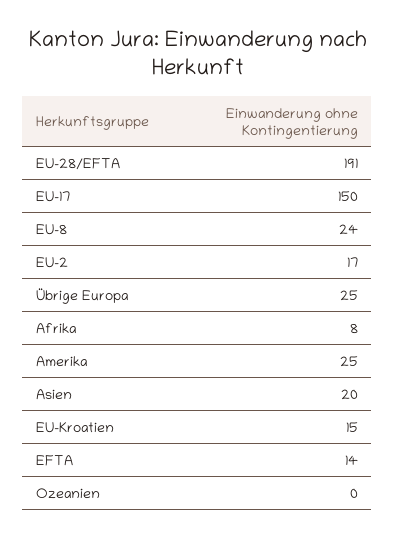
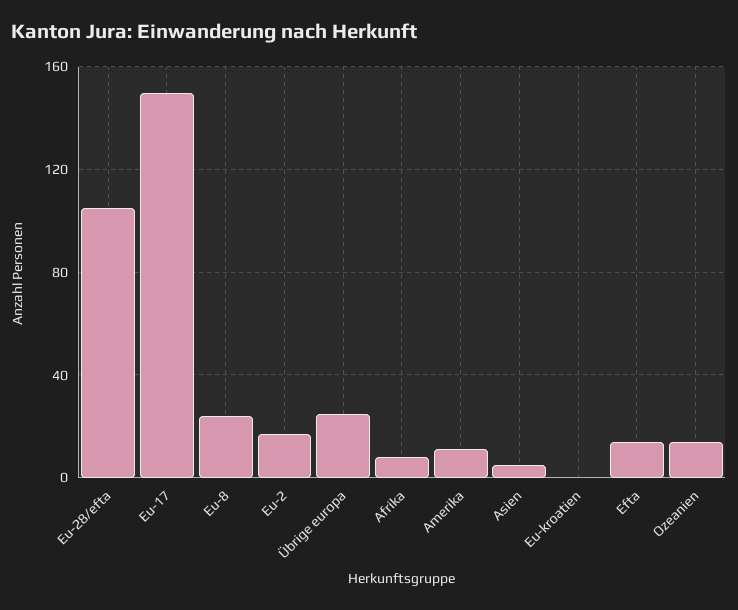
EU-28/EFTA: 191 -> 105
Amerika: 25 -> 10
Asien: 20 -> 5
EU-Kroatien: 15 -> 0
Ozeanien: 0 -> 15

